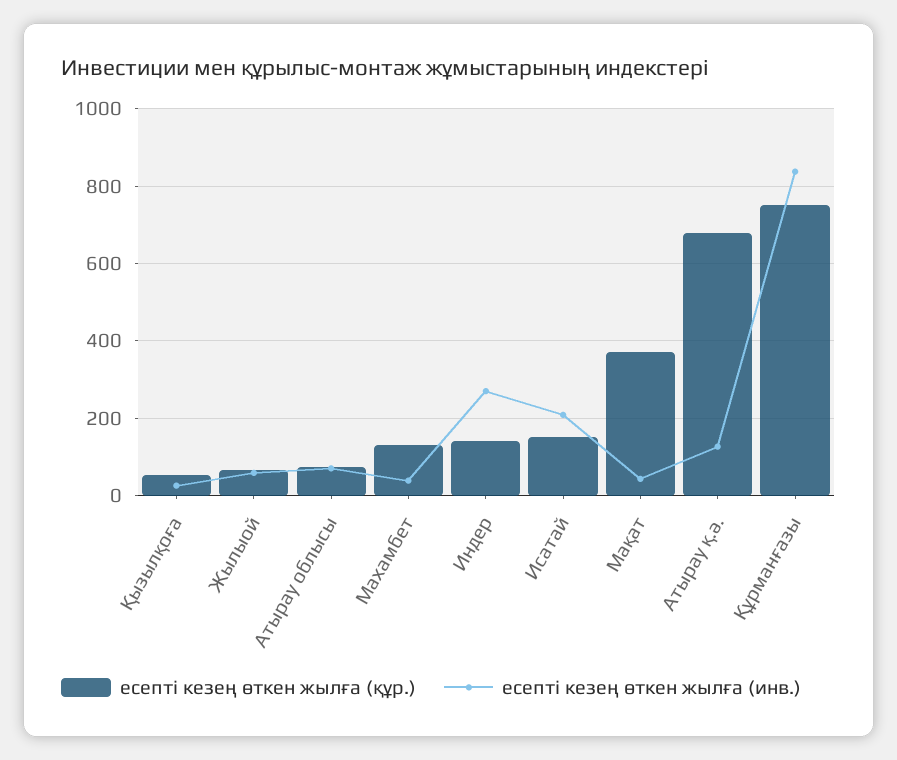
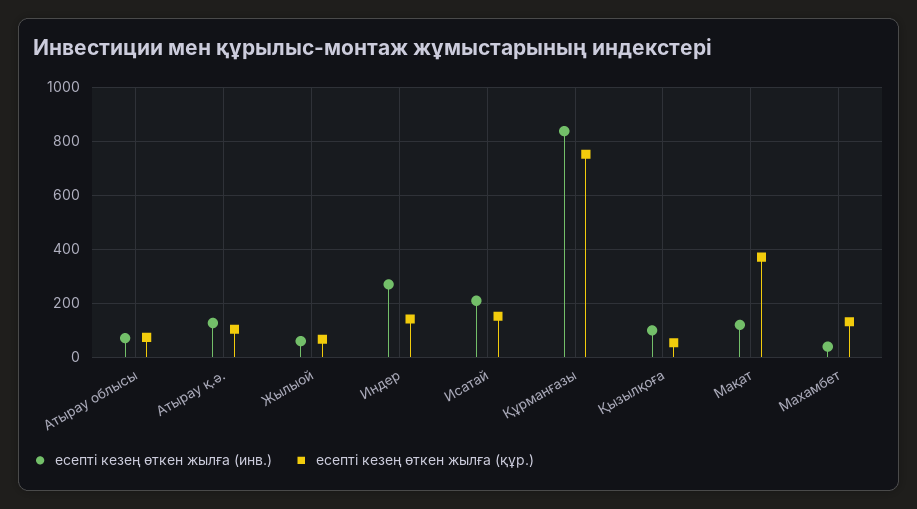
есепті кезең өткен жылға (инв.), Қызылқоға: 20 -> 100
есепті кезең өткен жылға (инв.), Мақат: 40 -> 125
есепті кезең өткен жылға (құр.), Атырау қ.ә.: 680 -> 100

